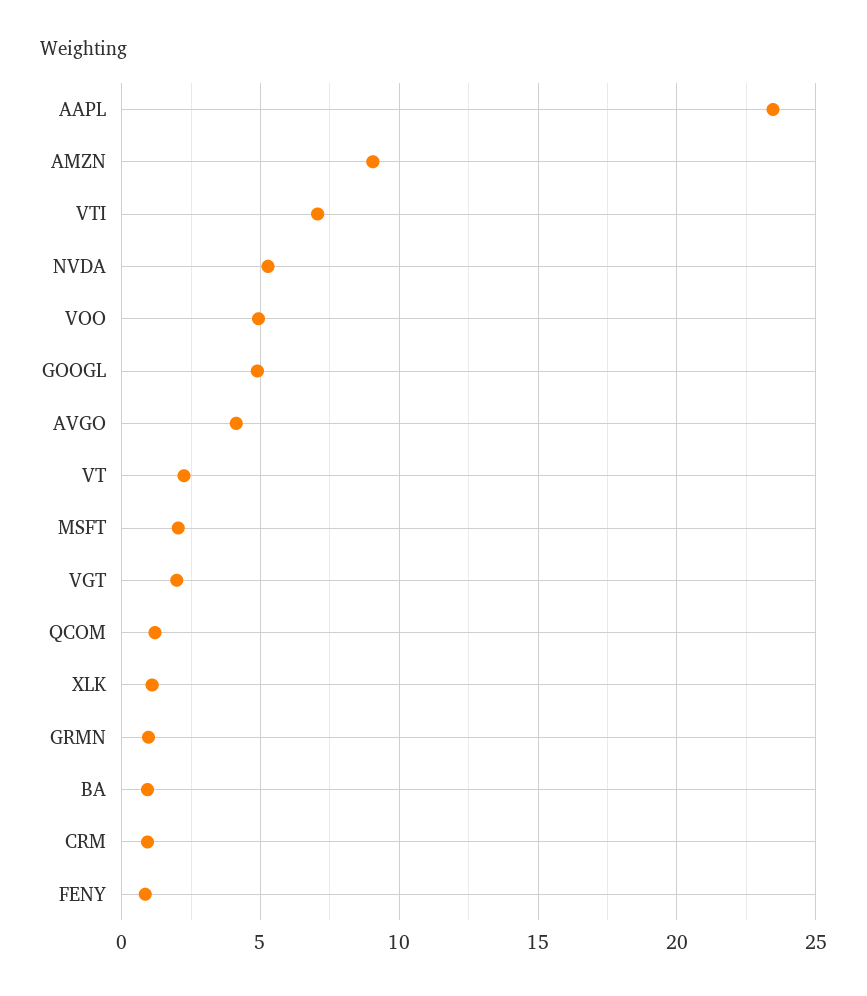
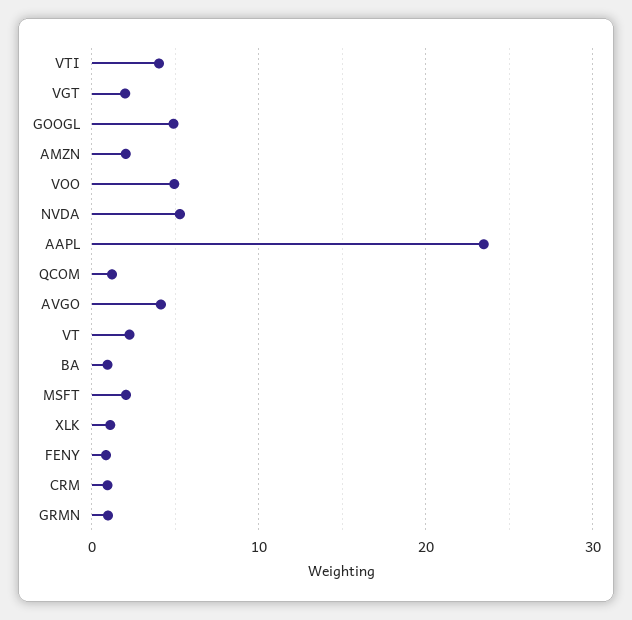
AMZN: 9 -> 2
VTI: 7 -> 4

